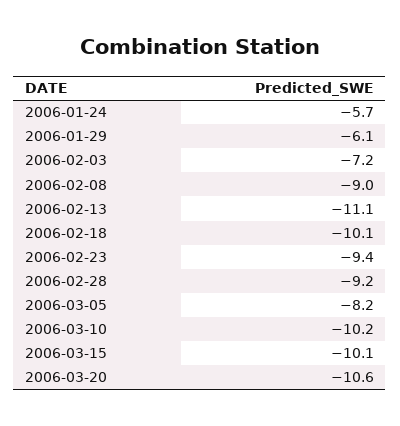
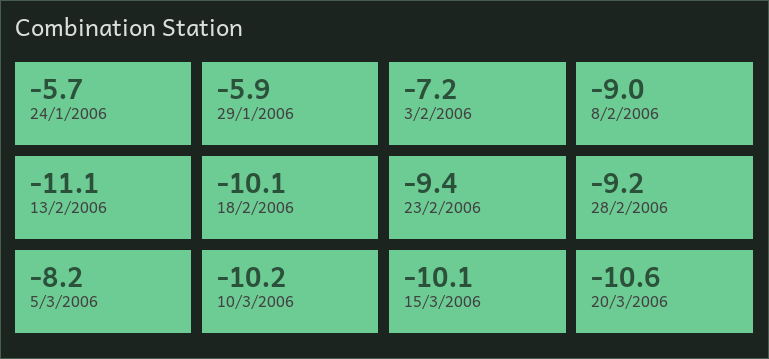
2006-01-29: -6.1 -> -5.9

